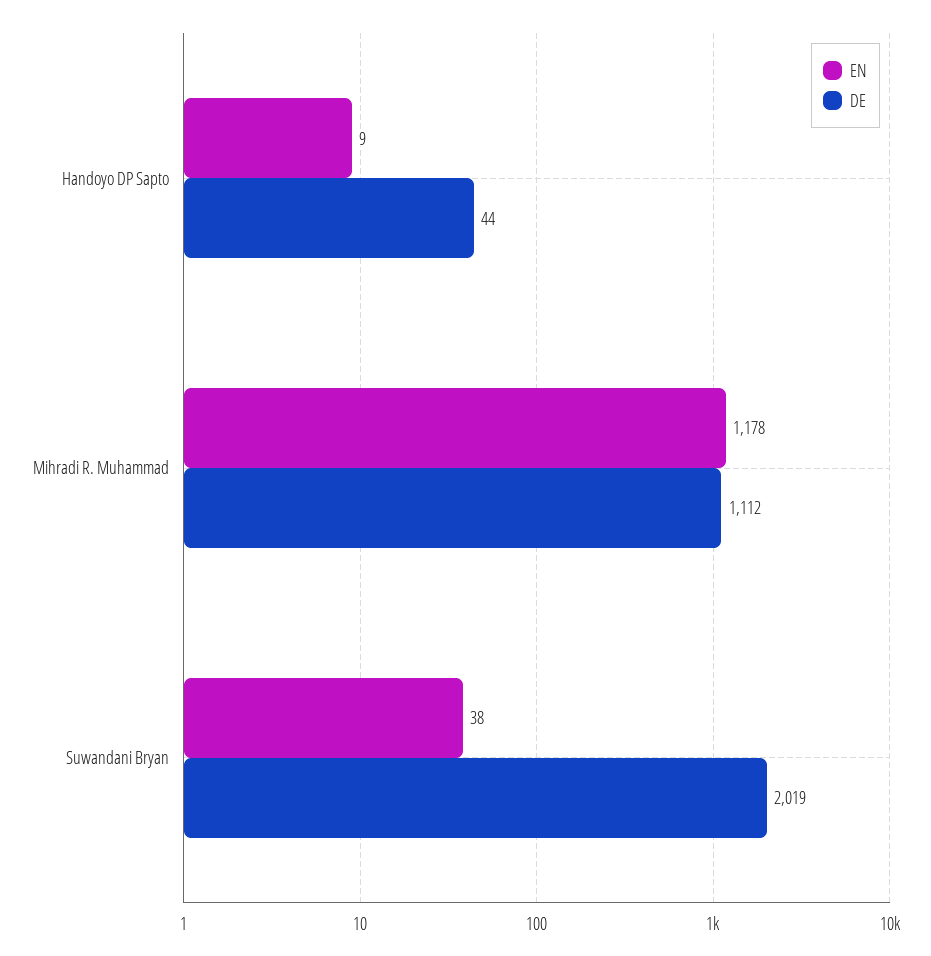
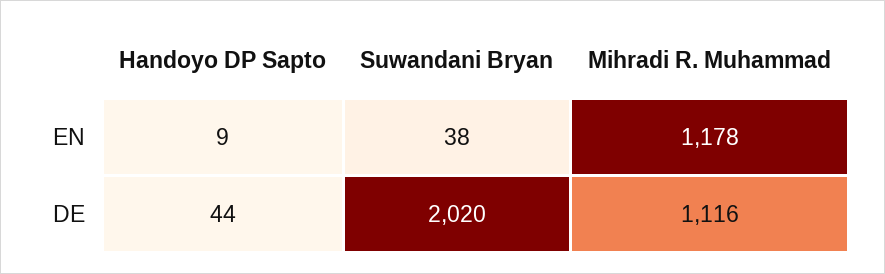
DE, Mihradi R. Muhammad: 1112 -> 1116
DE, Suwandani Bryan: 2019 -> 2020

